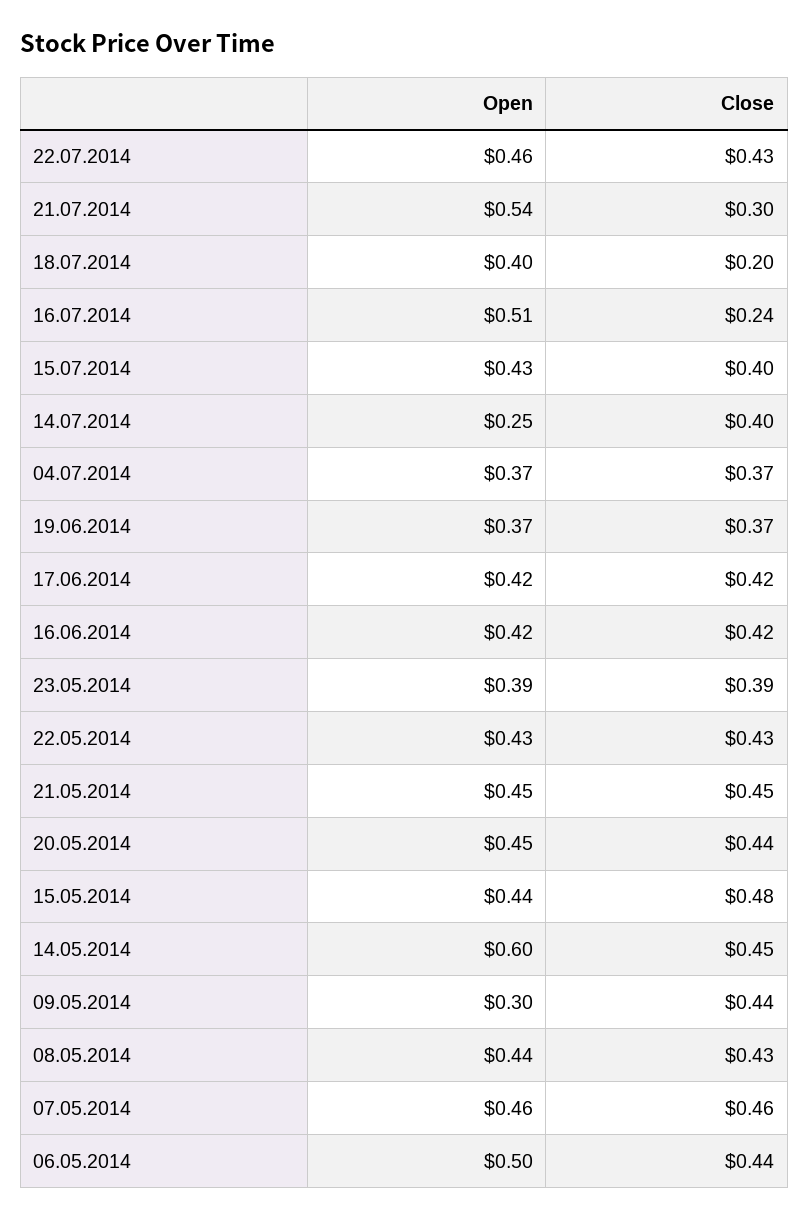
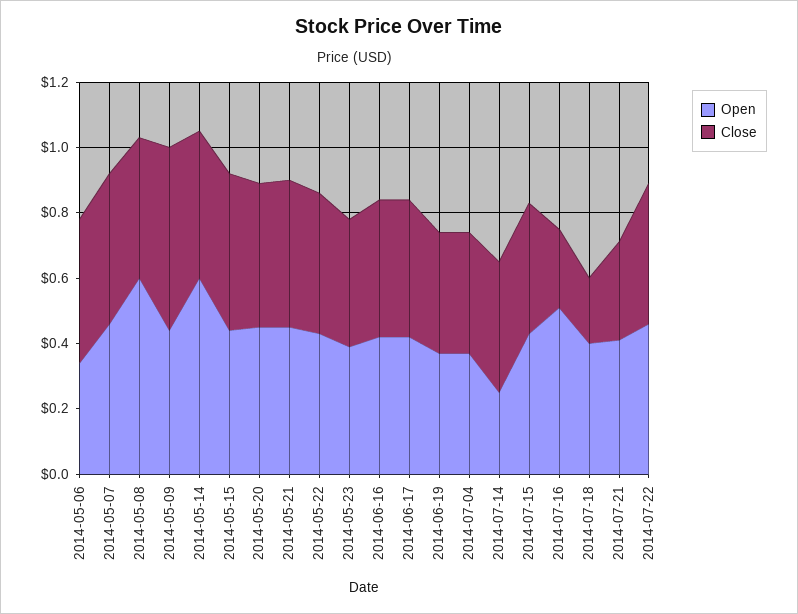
Open, 21.07.2014: 0.54 -> 0.4
Open, 09.05.2014: 0.3 -> 0.45
Close, 09.05.2014: 0.44 -> 0.55
Open, 08.05.2014: 0.44 -> 0.6
Open, 06.05.2014: 0.5 -> 0.35

